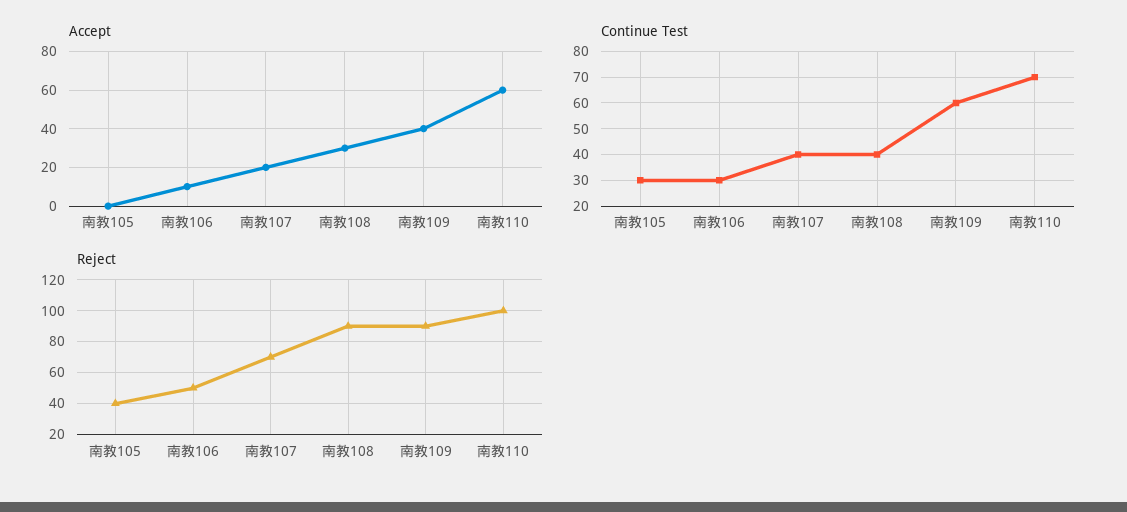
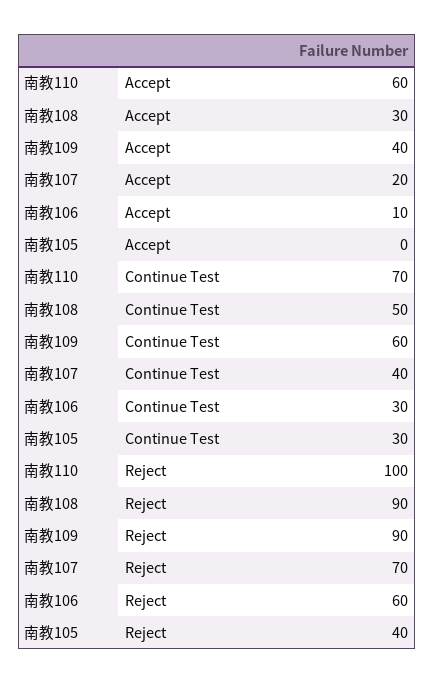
Continue Test, 南教108: 40 -> 50
Reject, 南教106: 50 -> 60

